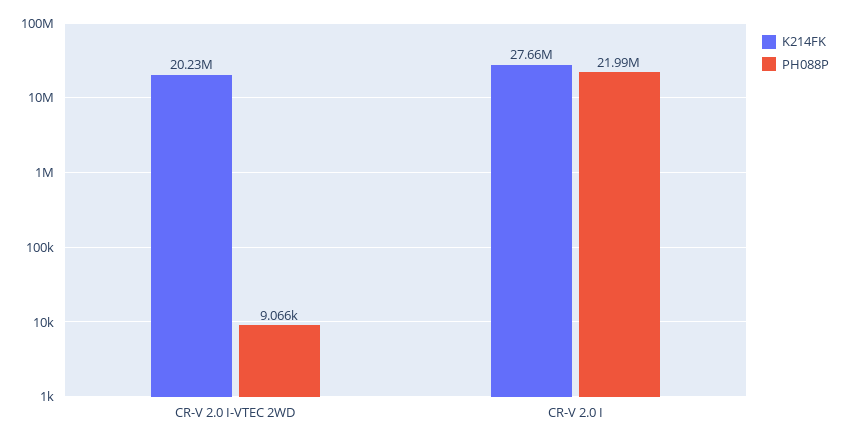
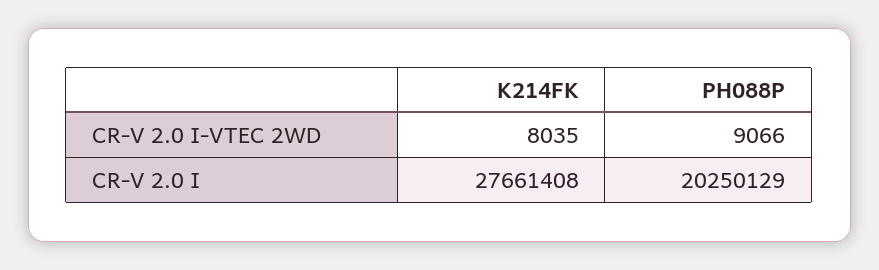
K214FK, CR-V 2.0 I-VTEC 2WD: 20230000 -> 8035
PH088P, CR-V 2.0 I: 21990000 -> 20250129

